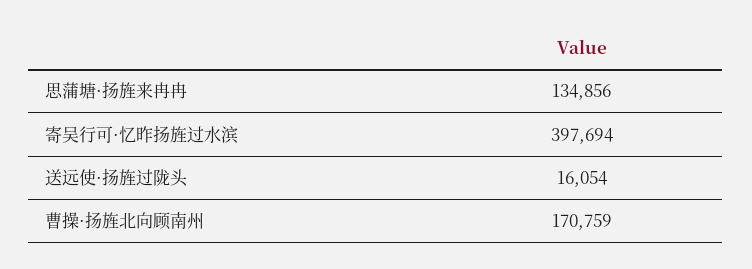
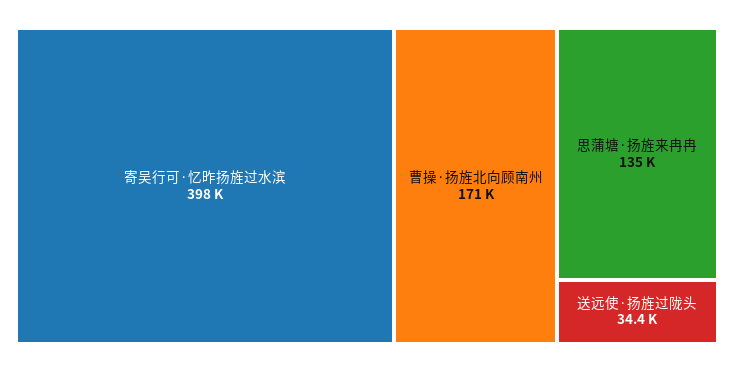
送远使·扬旌过陇头: 16054 -> 34400

